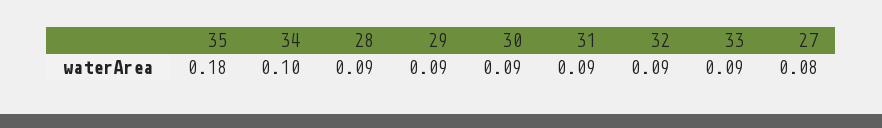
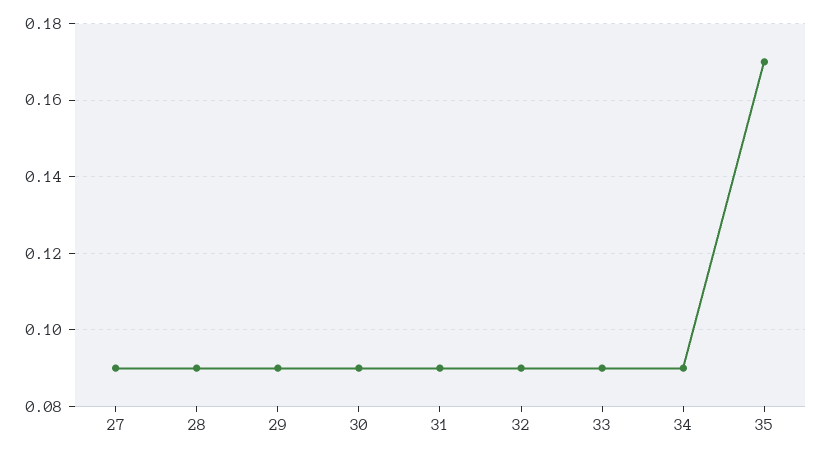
35: 0.18 -> 0.17
34: 0.1 -> 0.09
27: 0.08 -> 0.09

